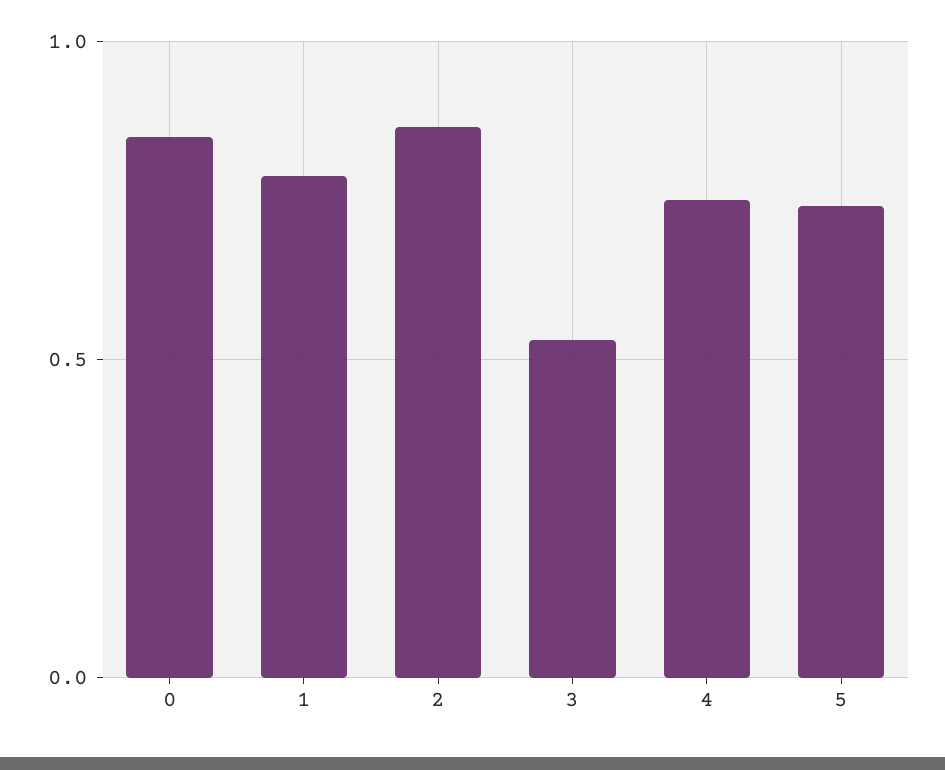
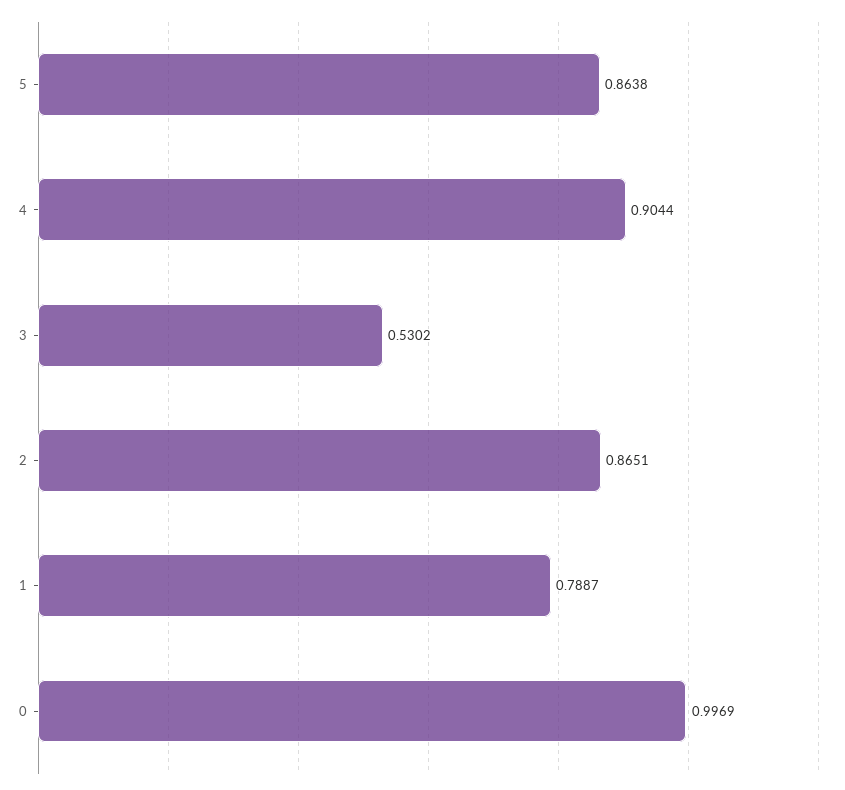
0: 0.85 -> 0.9969
4: 0.75 -> 0.9044
5: 0.75 -> 0.8638

